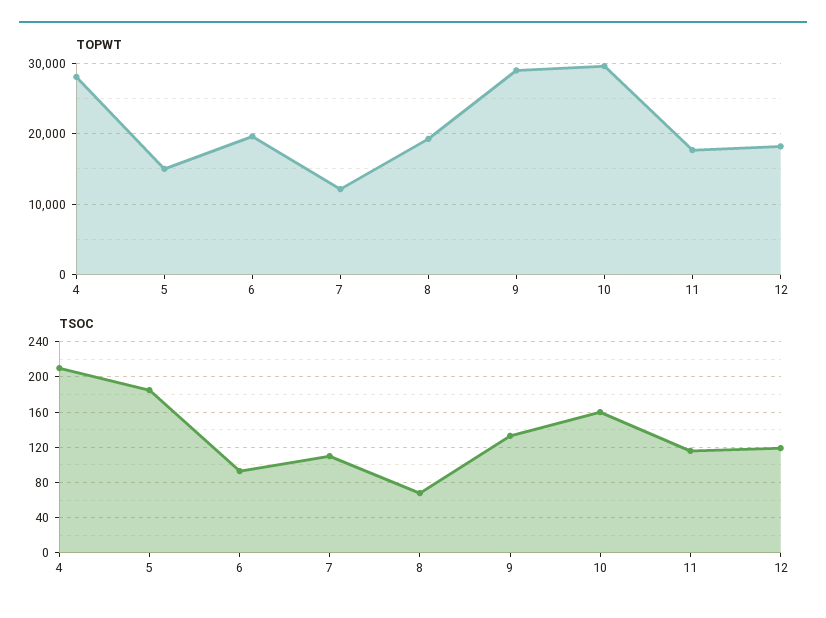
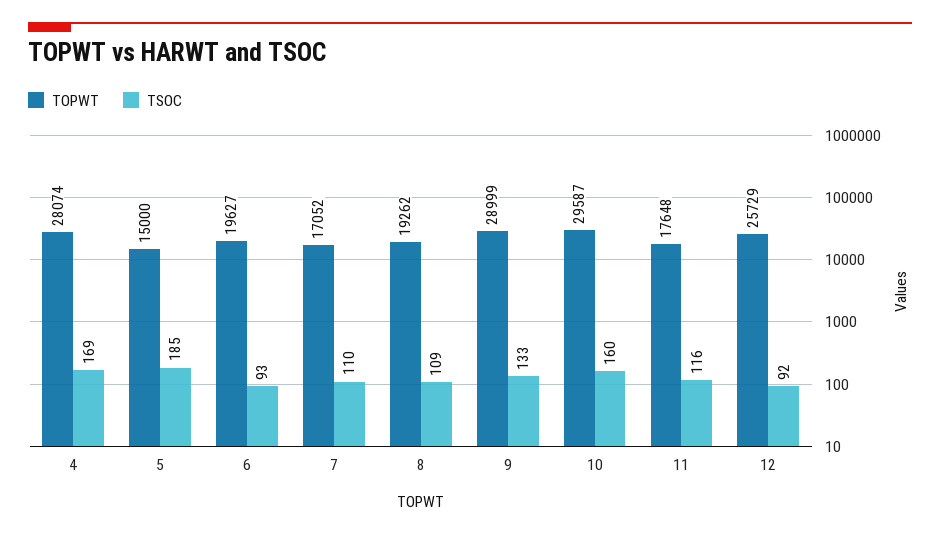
TOPWT, 7: 12000 -> 17052
TOPWT, 12: 18000 -> 25729
TSOC, 4: 210 -> 169
TSOC, 8: 70 -> 109
TSOC, 12: 120 -> 92

